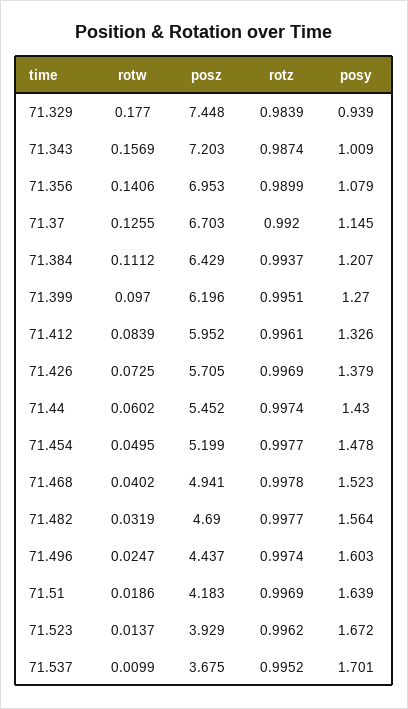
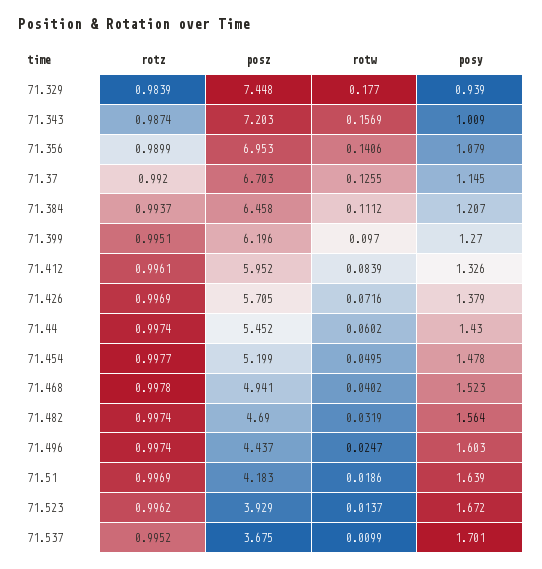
posz, 71.384: 6.429 -> 6.458
rotw, 71.426: 0.0725 -> 0.0716
rotz, 71.482: 0.9977 -> 0.9974

